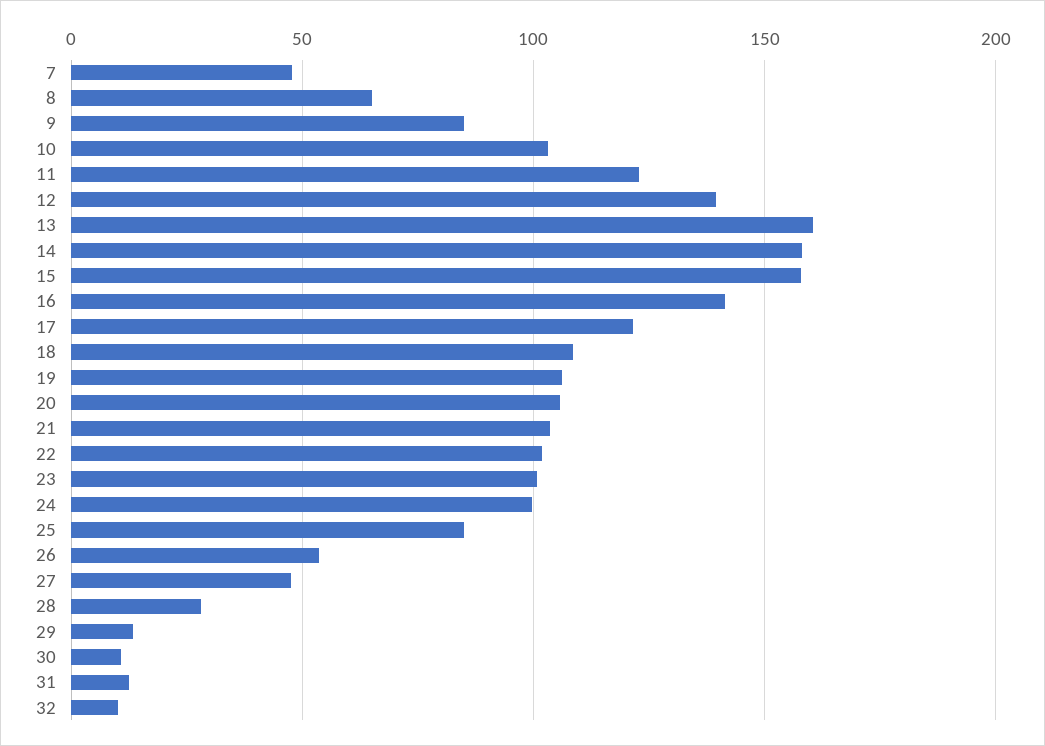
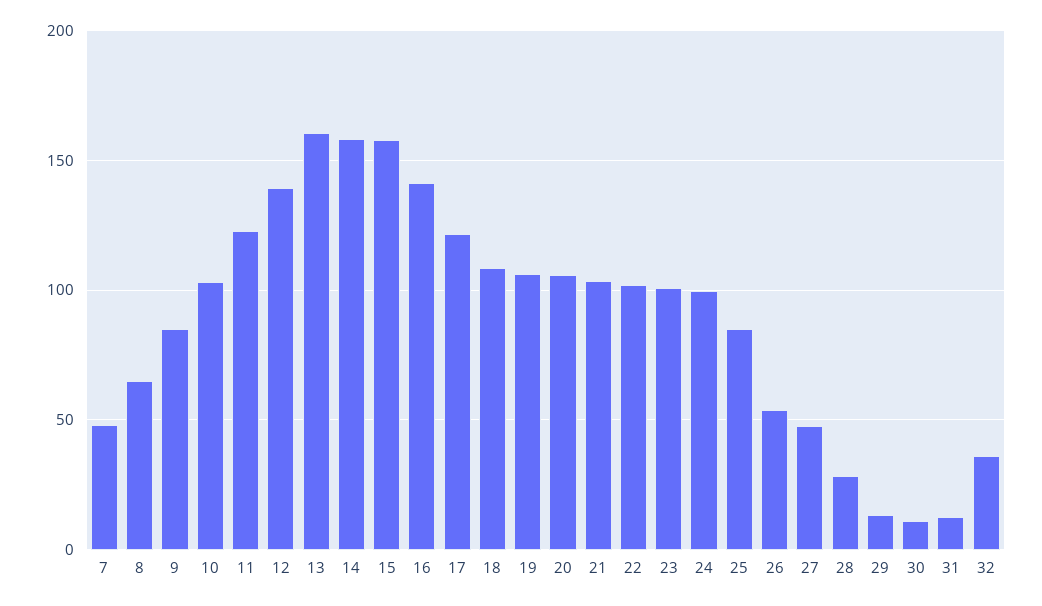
32: 10 -> 35

